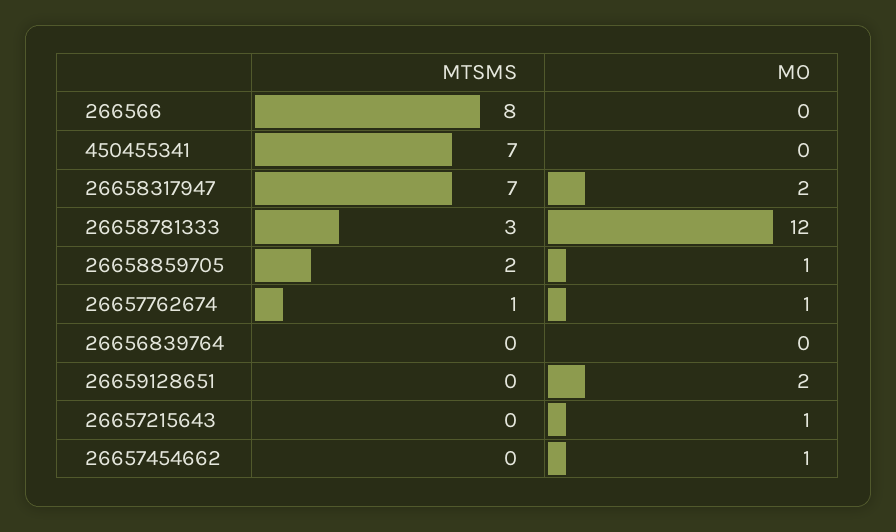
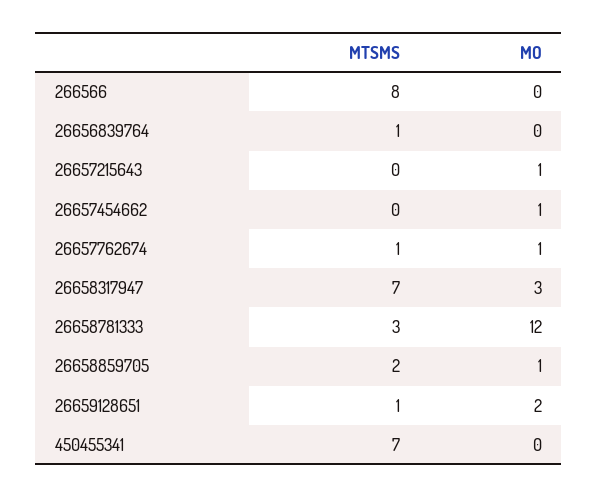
MO, 26658317947: 2 -> 3
MTSMS, 26656839764: 0 -> 1
MTSMS, 26659128651: 0 -> 1

